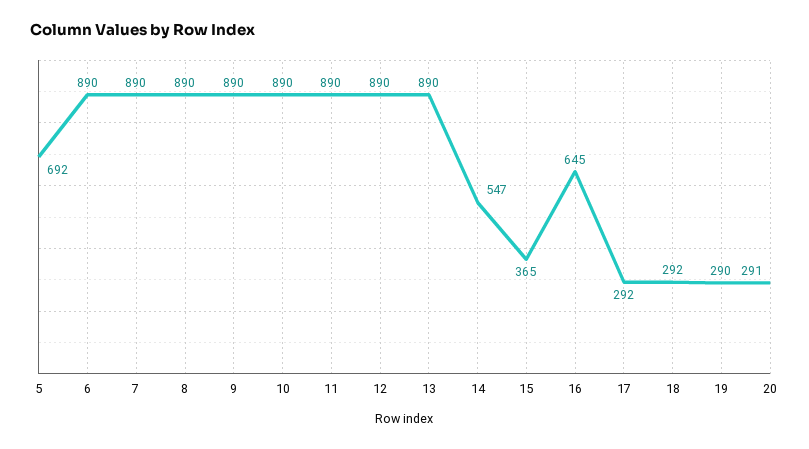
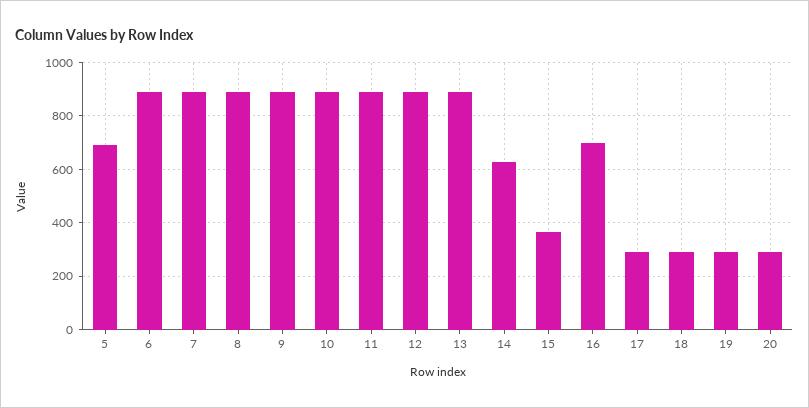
14: 547 -> 625
16: 645 -> 700

